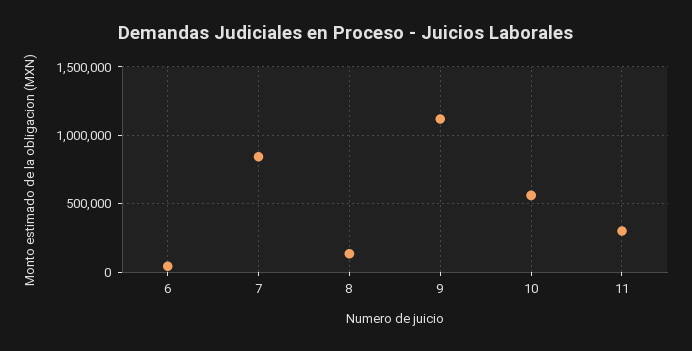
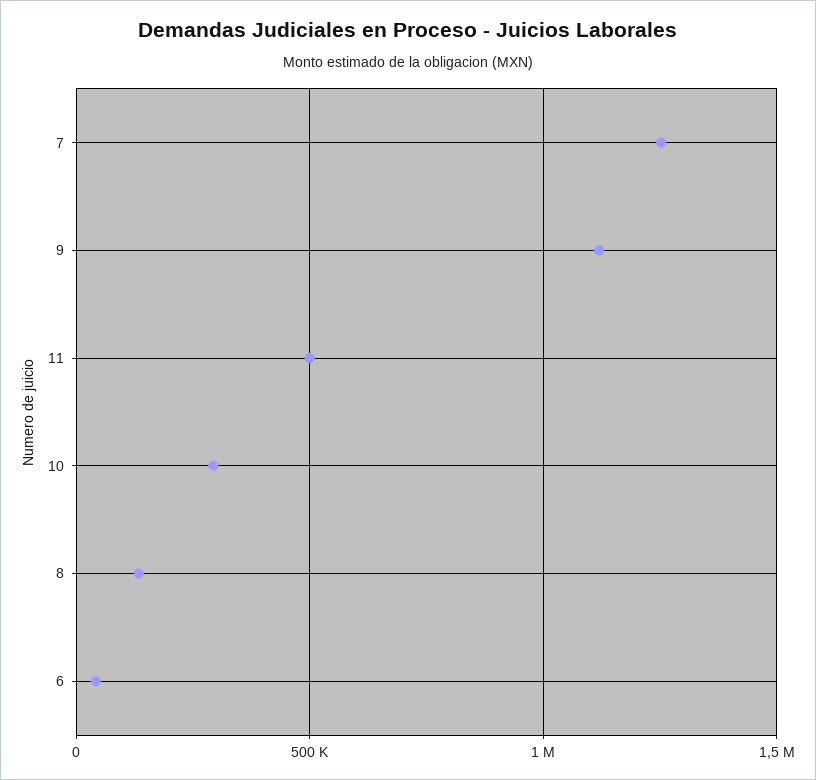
7: 850000 -> 1250000
10: 550000 -> 300000
11: 300000 -> 500000

